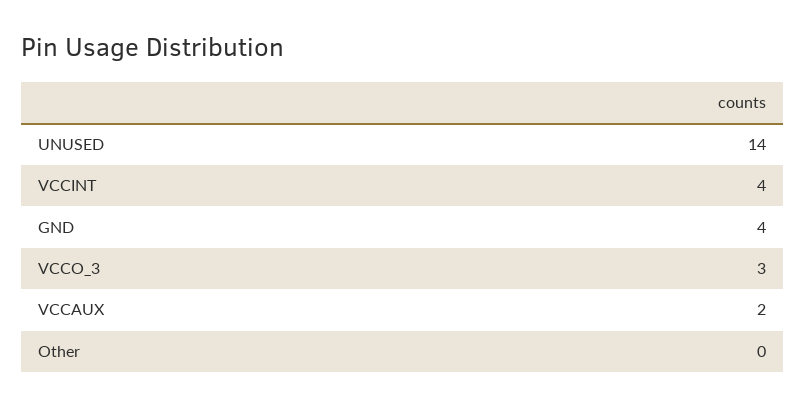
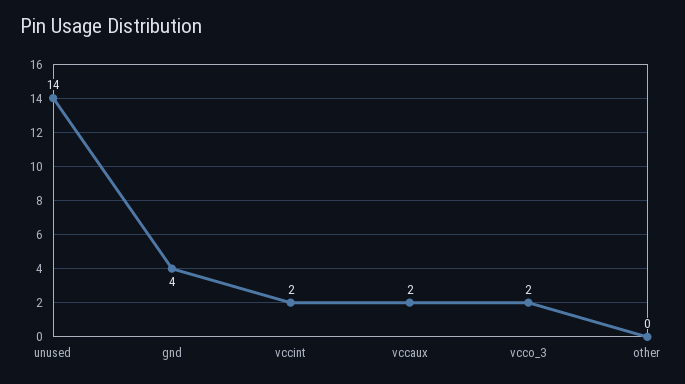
VCCINT: 4 -> 2
VCCO_3: 3 -> 2

